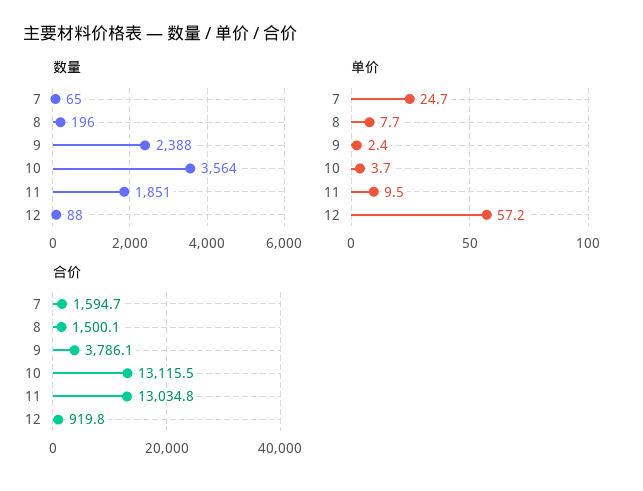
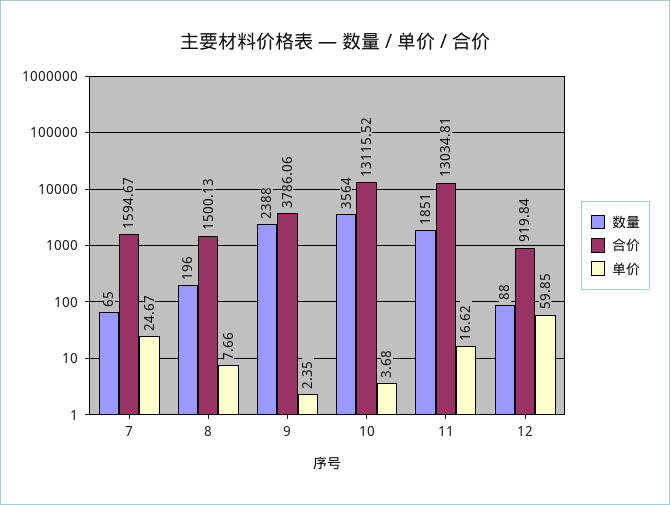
单价, 11: 9.5 -> 16.62
单价, 12: 57.2 -> 59.85

